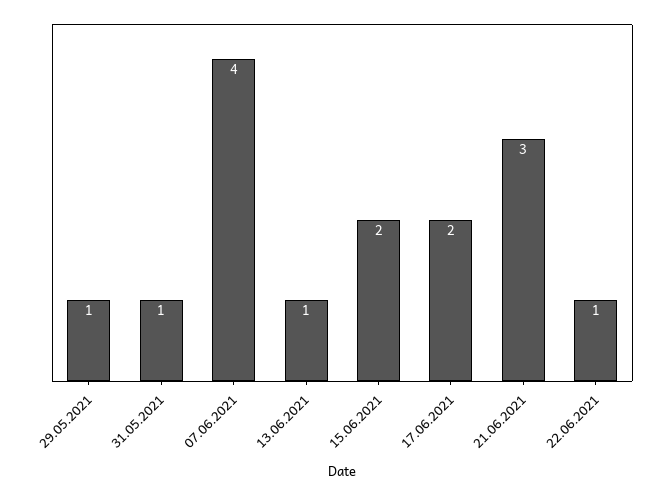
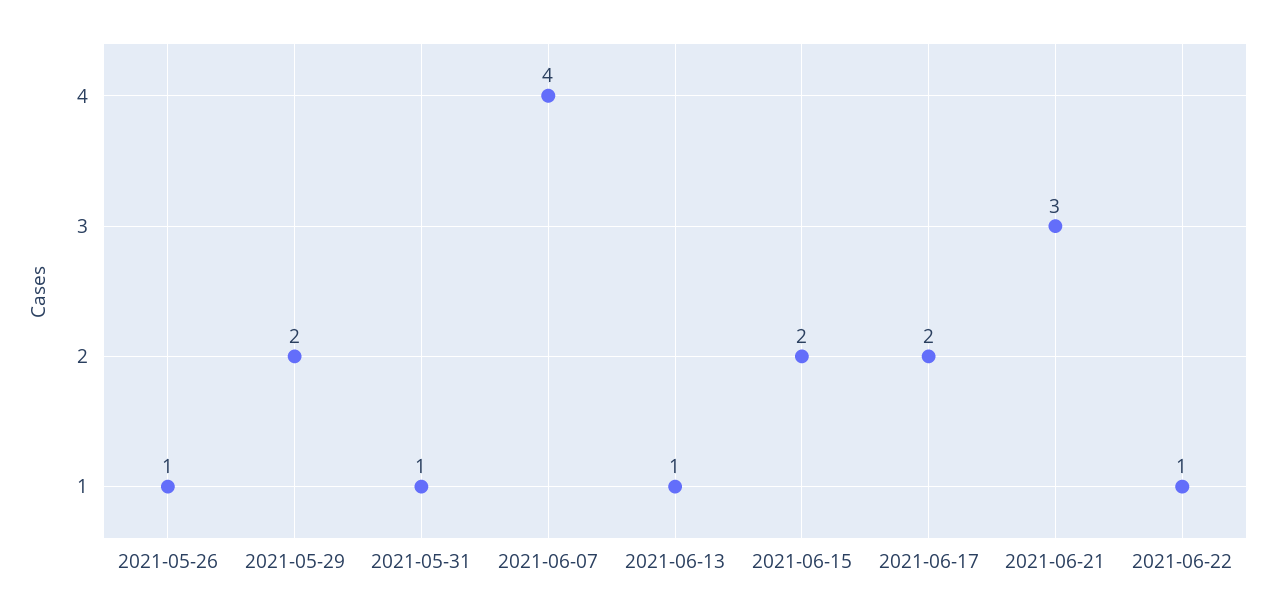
29.05.2021: 1 -> 2
2021-05-26: none -> 1

